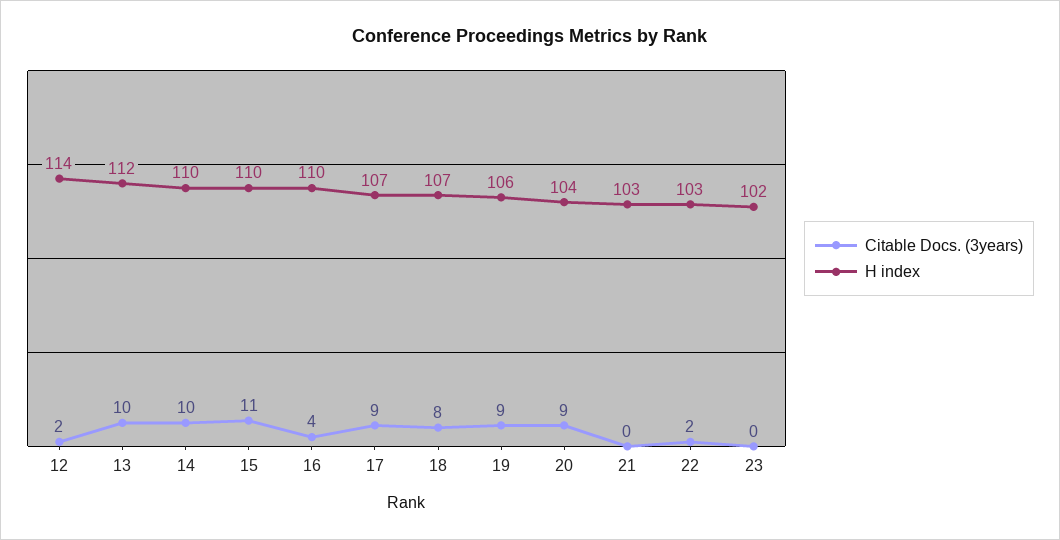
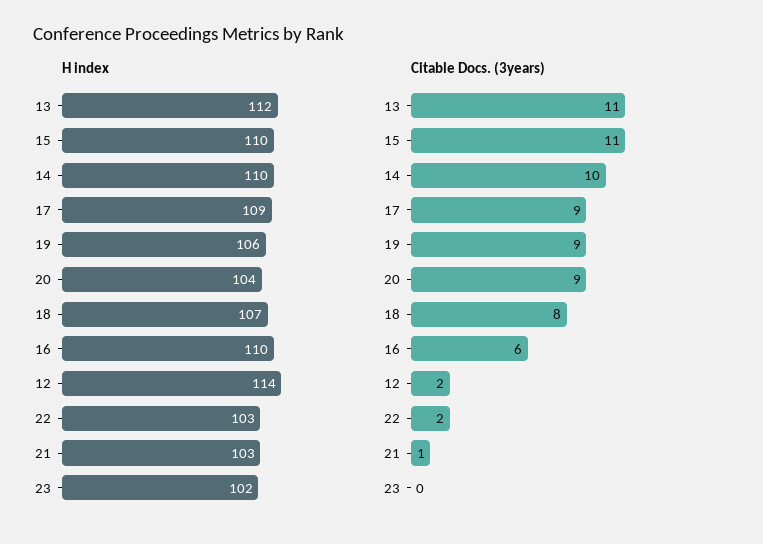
Citable Docs. (3years), 13: 10 -> 11
Citable Docs. (3years), 16: 4 -> 6
H index, 17: 107 -> 109
Citable Docs. (3years), 21: 0 -> 1

